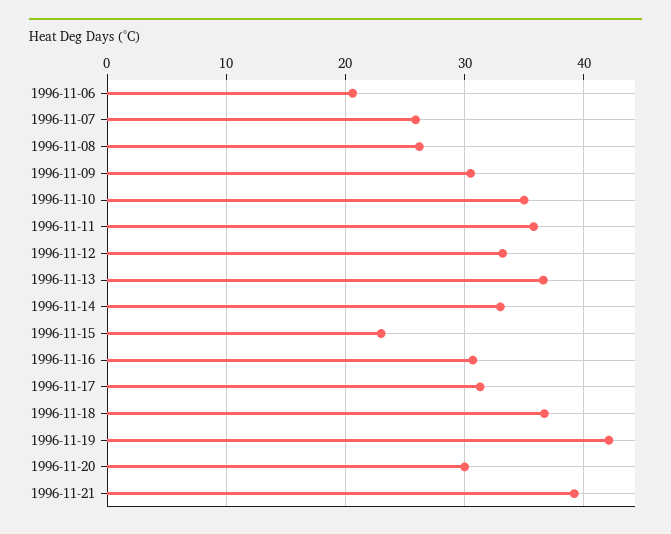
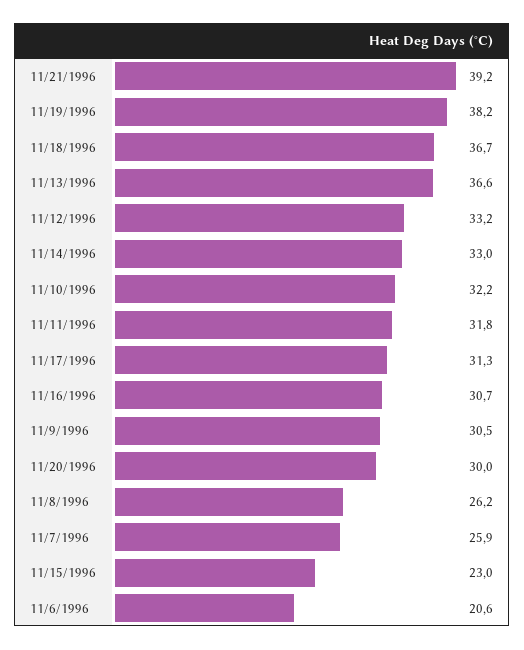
1996-11-10: 35 -> 32.2
1996-11-11: 36 -> 31.8
1996-11-19: 42 -> 38.2

